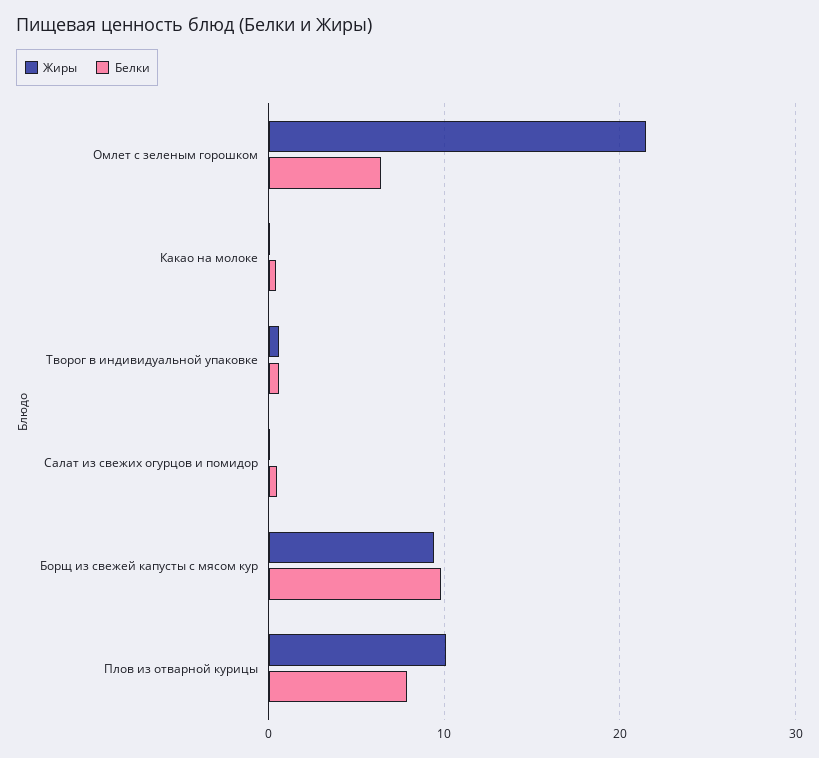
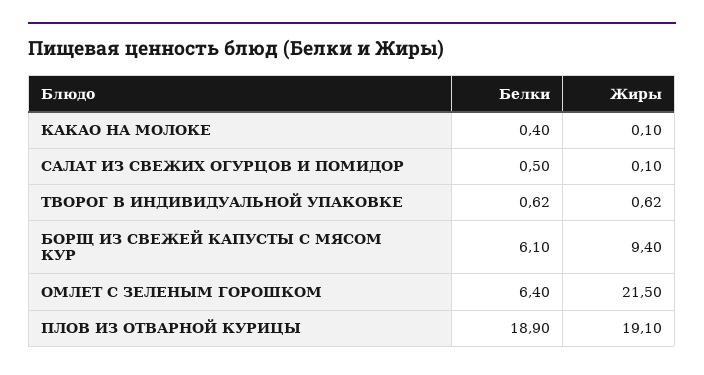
Белки, Борщ из свежей капусты с мясом кур: 10 -> 6.1
Жиры, Плов из отварной курицы: 10 -> 19.1
Белки, Плов из отварной курицы: 8 -> 18.9

